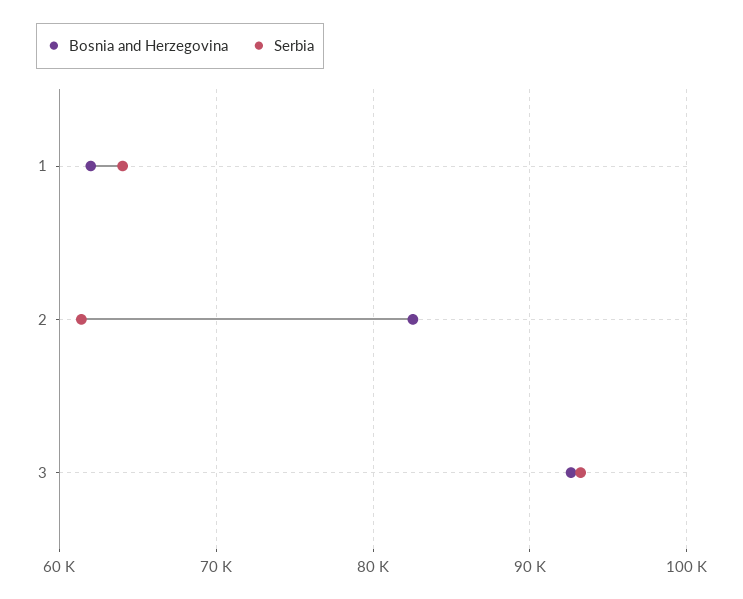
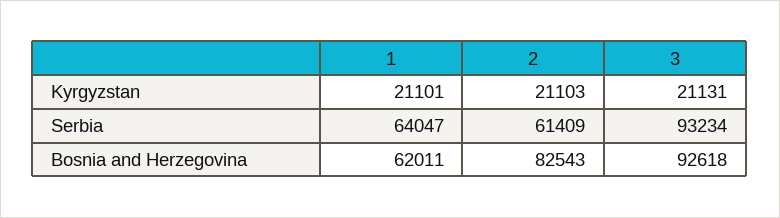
Kyrgyzstan, 1: none -> 21101
Kyrgyzstan, 2: none -> 21103
Kyrgyzstan, 3: none -> 21131

